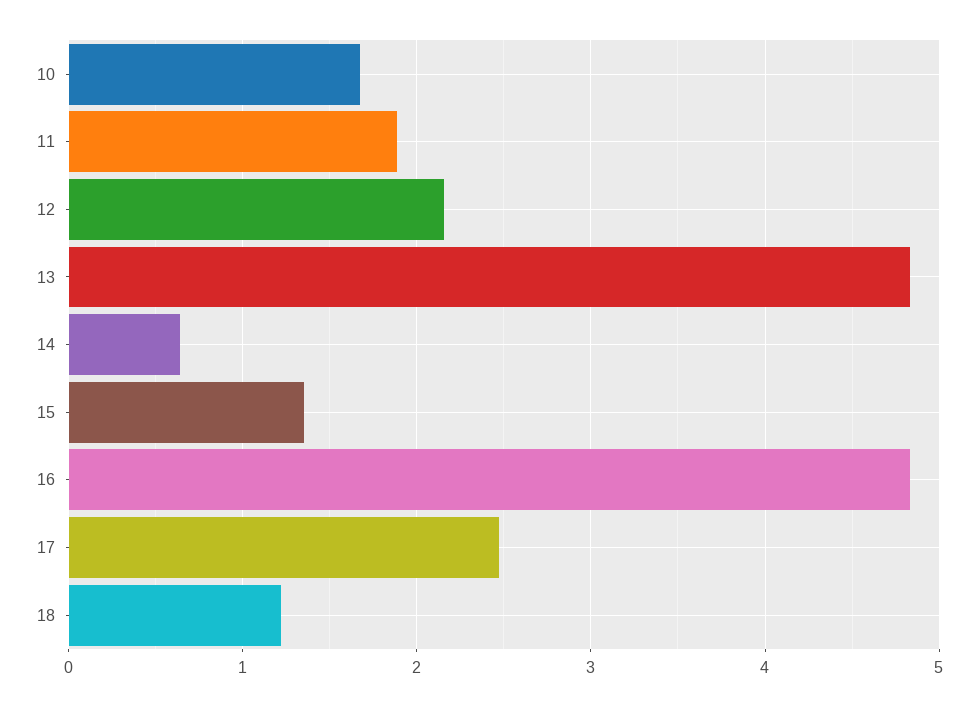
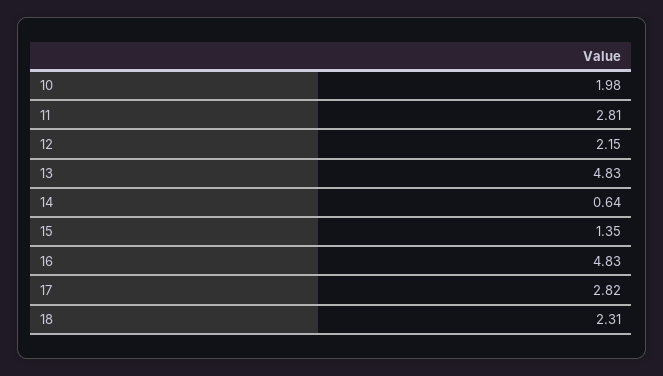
10: 1.7 -> 1.98
11: 1.9 -> 2.81
17: 2.5 -> 2.82
18: 1.2 -> 2.31

